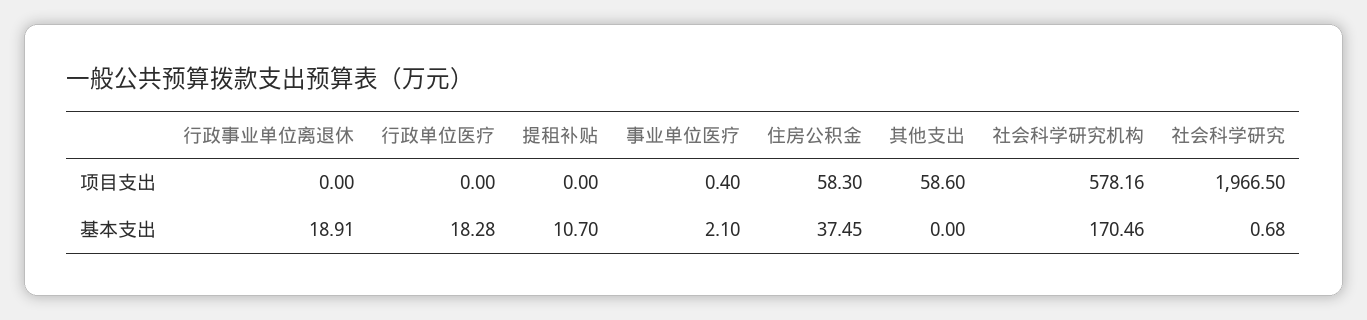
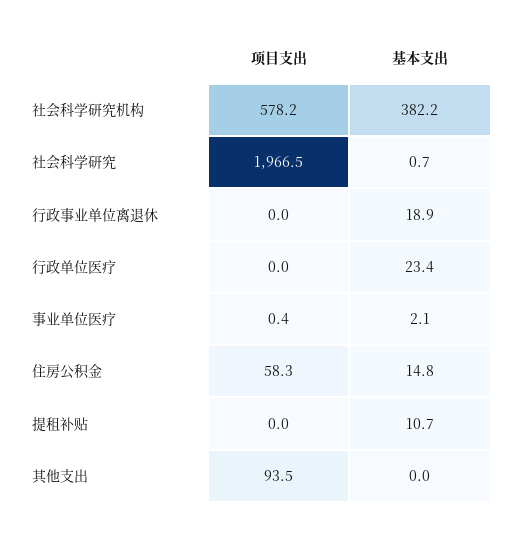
其他支出, 项目支出: 58.6 -> 93.5
行政单位医疗, 基本支出: 18.28 -> 23.4
住房公积金, 基本支出: 37.45 -> 14.8
社会科学研究机构, 基本支出: 170.46 -> 382.2

